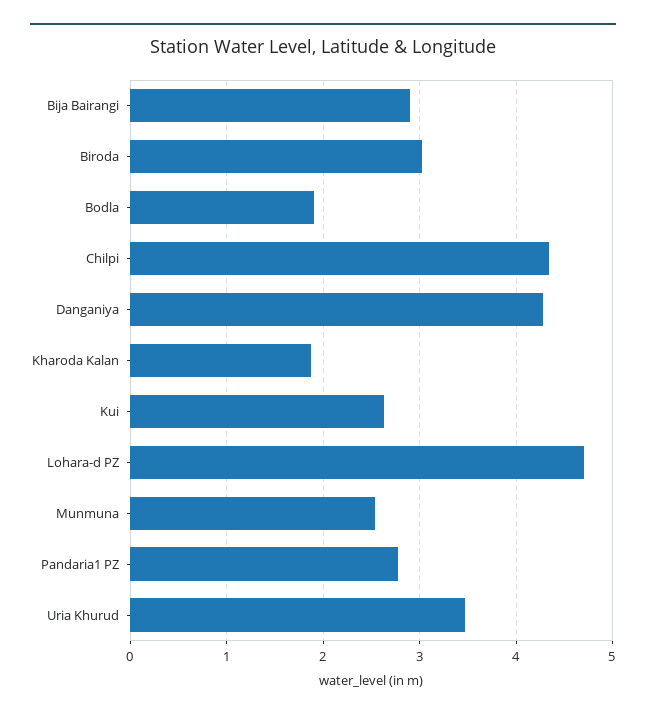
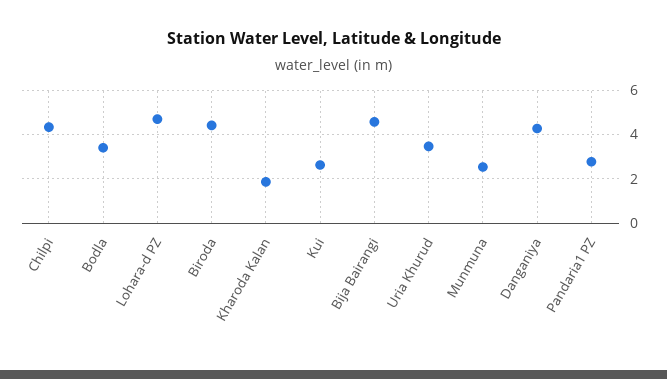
Bija Bairangi: 2.9 -> 4.5
Biroda: 3 -> 4.5
Bodla: 1.9 -> 3.5

